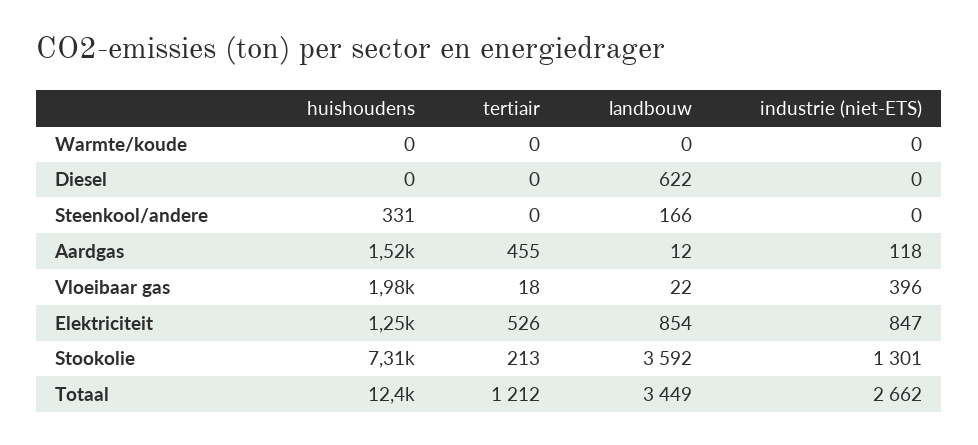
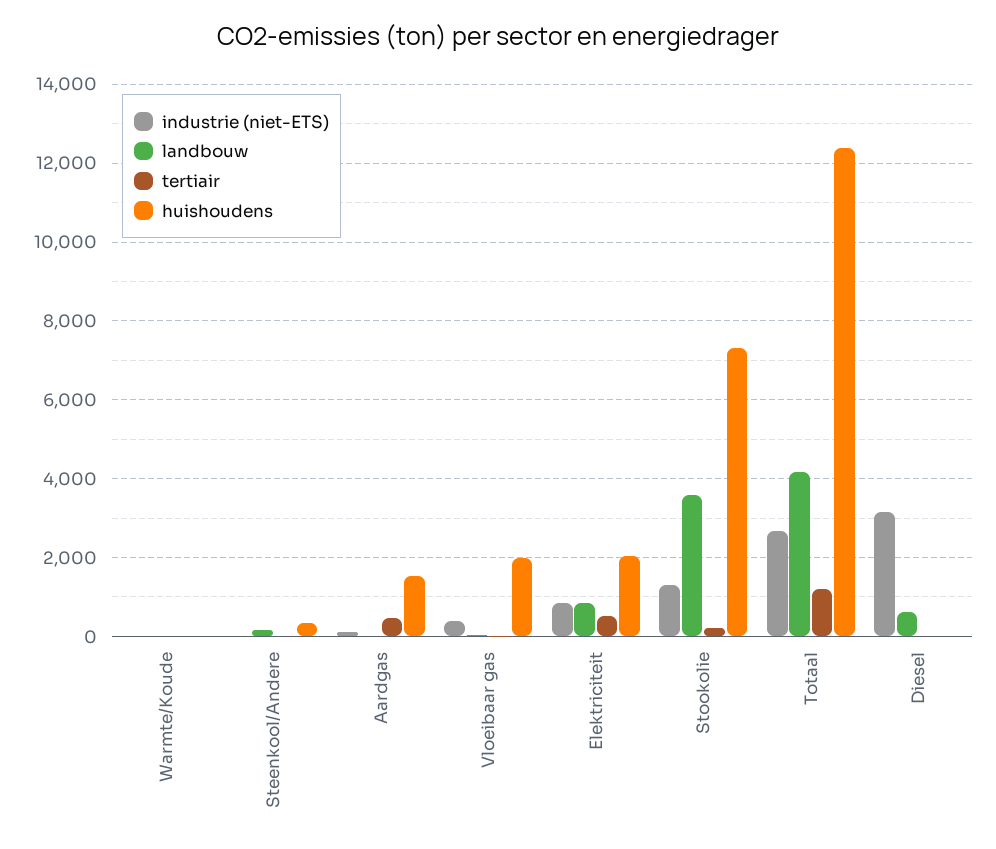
industrie (niet-ETS), Diesel: 0 -> 3200
huishoudens, Elektriciteit: 1250 -> 2000
landbouw, Totaal: 3449 -> 4200

